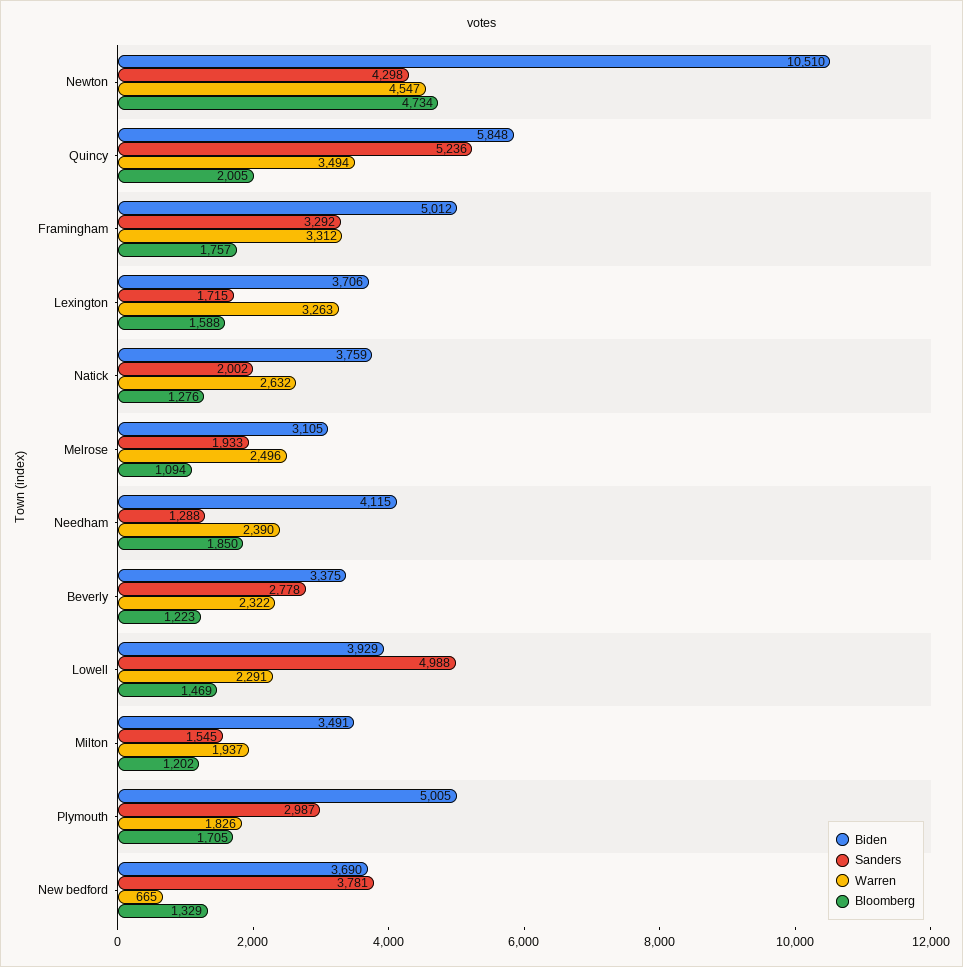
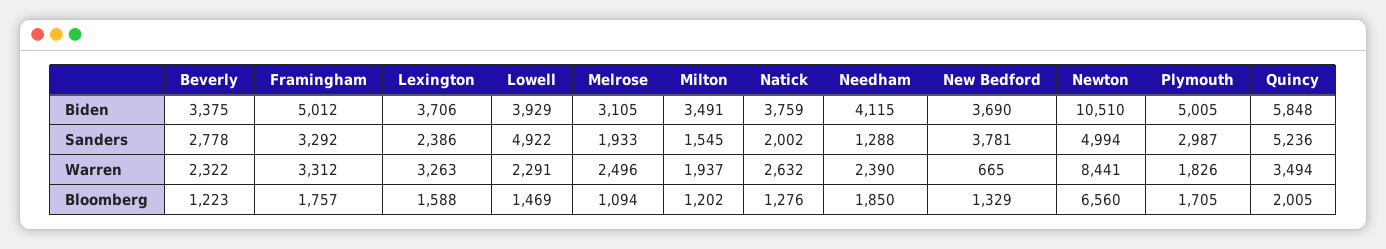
Sanders, Newton: 4298 -> 4994
Warren, Newton: 4547 -> 8441
Bloomberg, Newton: 4734 -> 6560
Sanders, Lexington: 1715 -> 2386
Sanders, Lowell: 4988 -> 4922

